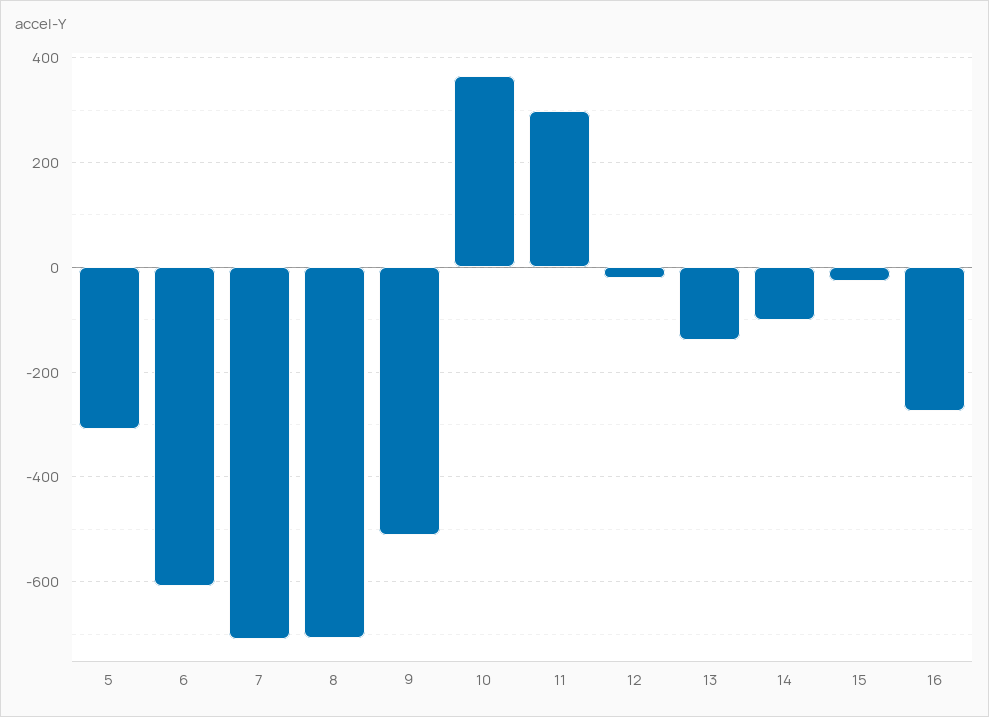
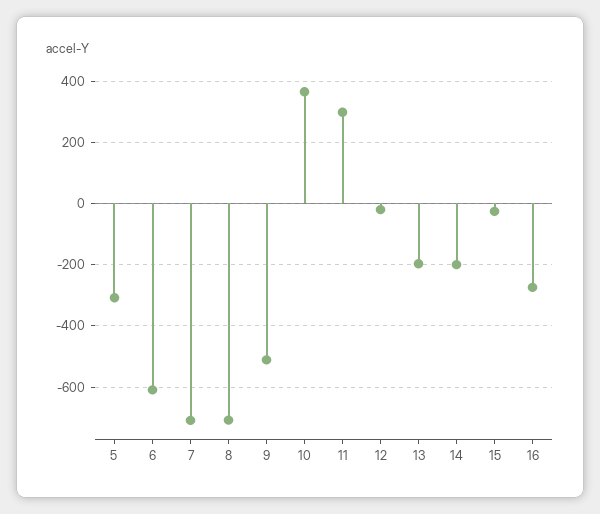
13: -140 -> -200
14: -100 -> -200

